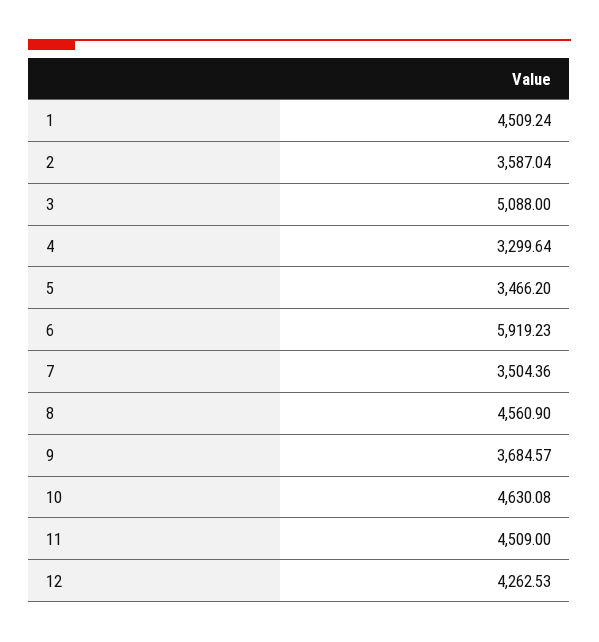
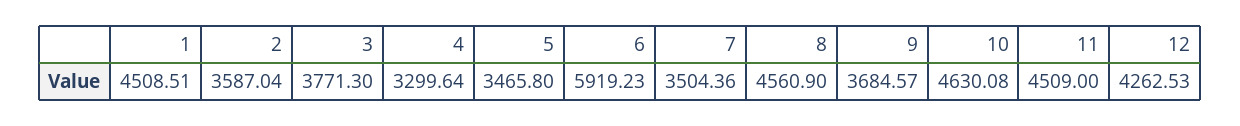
1: 4509.24 -> 4508.51
3: 5088 -> 3771.3
5: 3466.2 -> 3465.8

